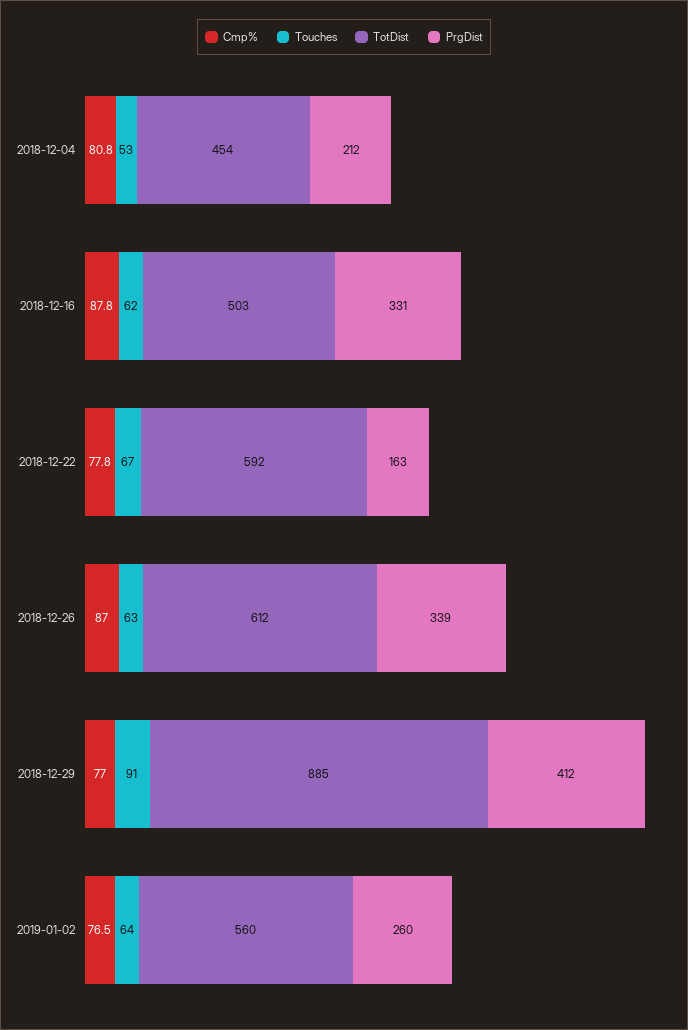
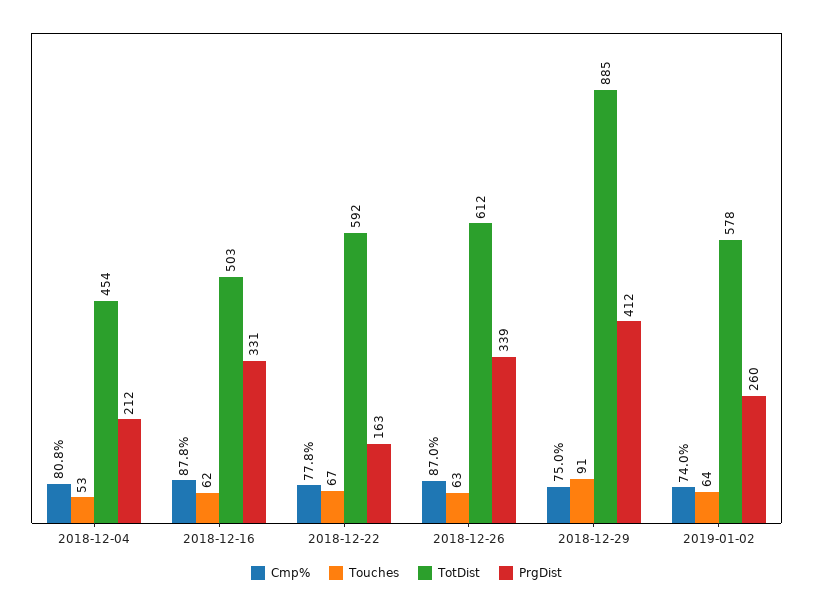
Cmp%, 2018-12-29: 77 -> 75
Cmp%, 2019-01-02: 76.5 -> 74
TotDist, 2019-01-02: 560 -> 578

